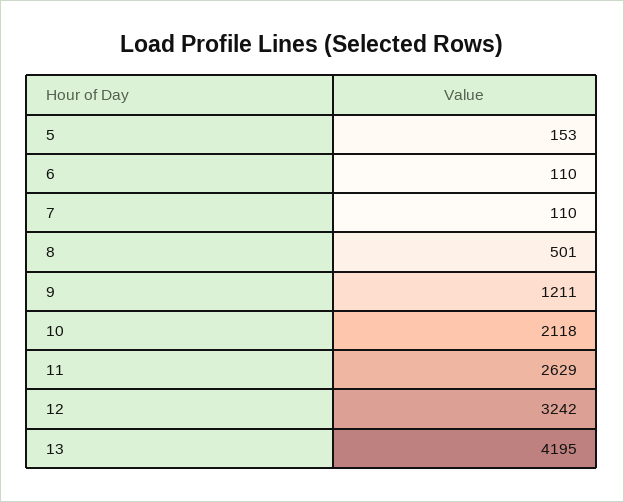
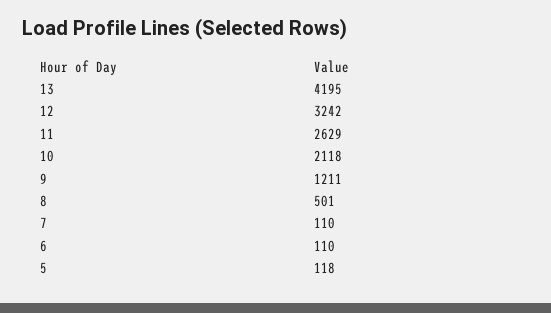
5: 153 -> 118

